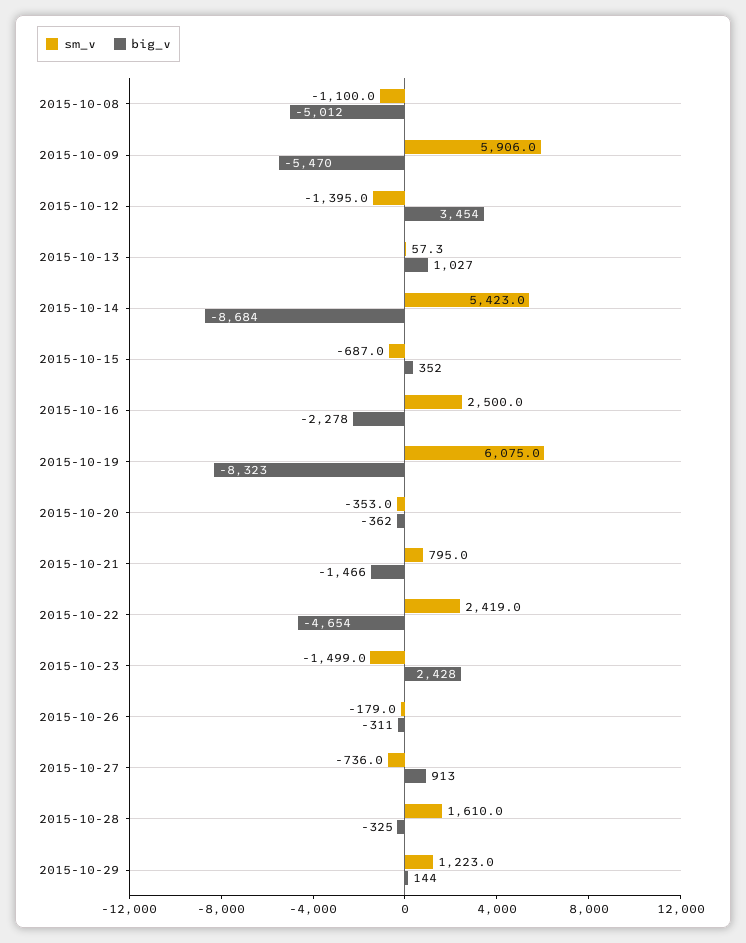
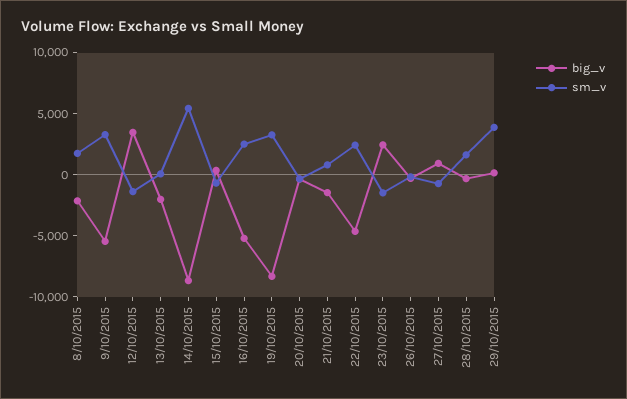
sm_v, 2015-10-08: -1100 -> 2000
big_v, 2015-10-08: -5012 -> -2000
sm_v, 2015-10-09: 5906 -> 3000
big_v, 2015-10-13: 1027 -> -2000
big_v, 2015-10-16: -2278 -> -5000
sm_v, 2015-10-19: 6075 -> 3000
sm_v, 2015-10-29: 1223 -> 4000

